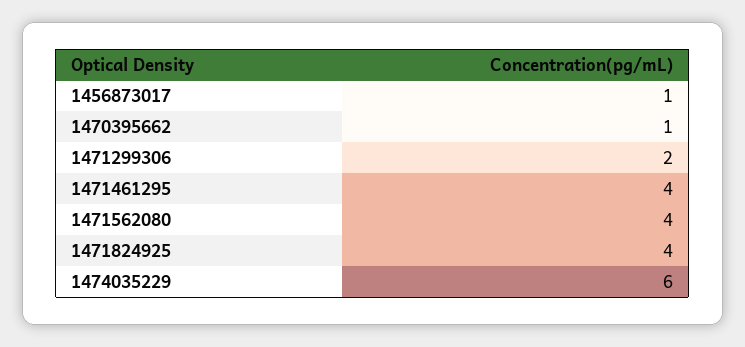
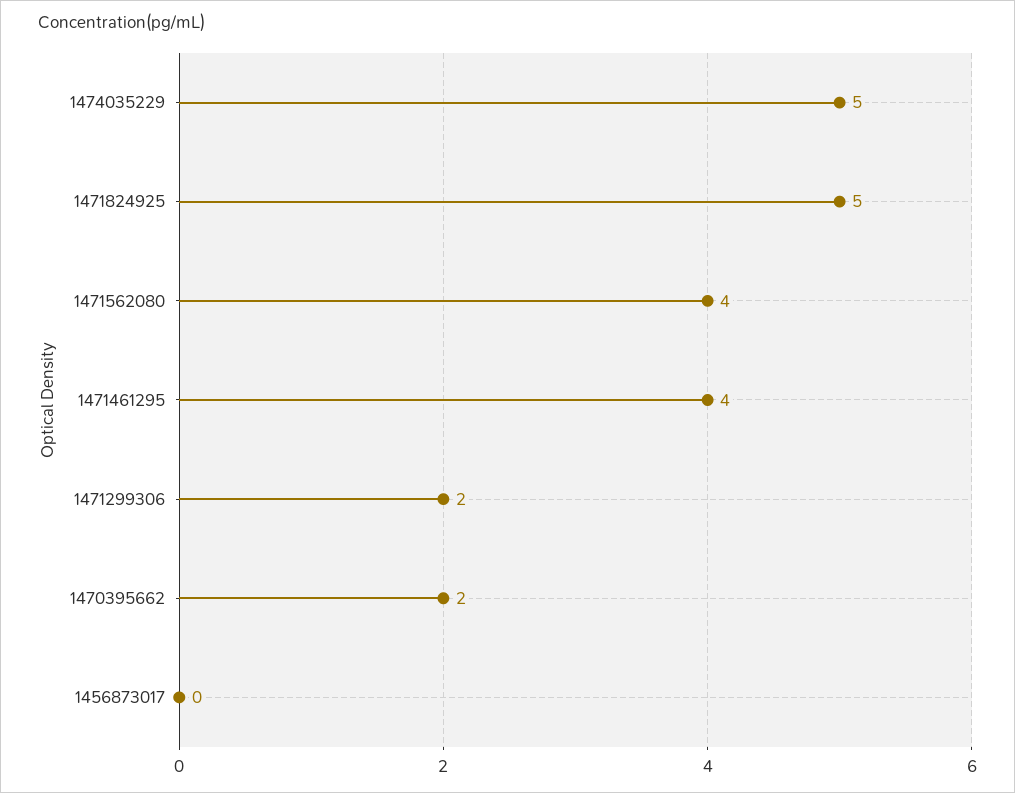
1456873017: 1 -> 0
1470395662: 1 -> 2
1471824925: 4 -> 5
1474035229: 6 -> 5

